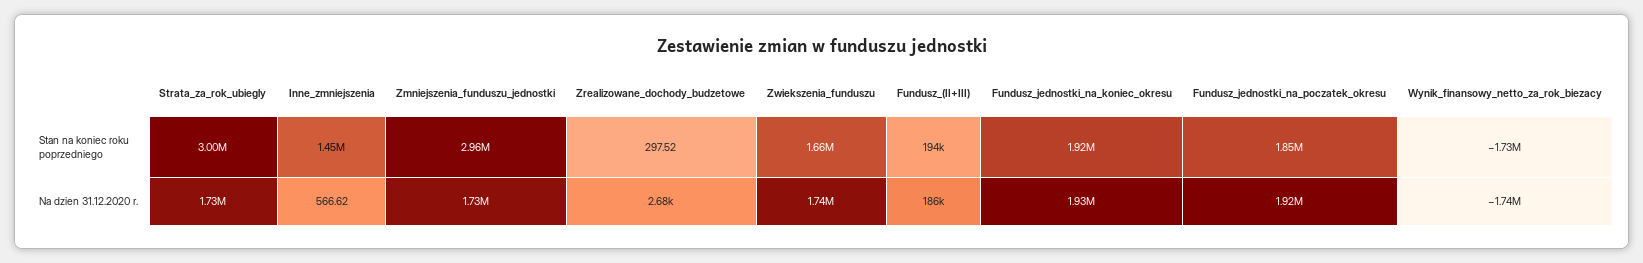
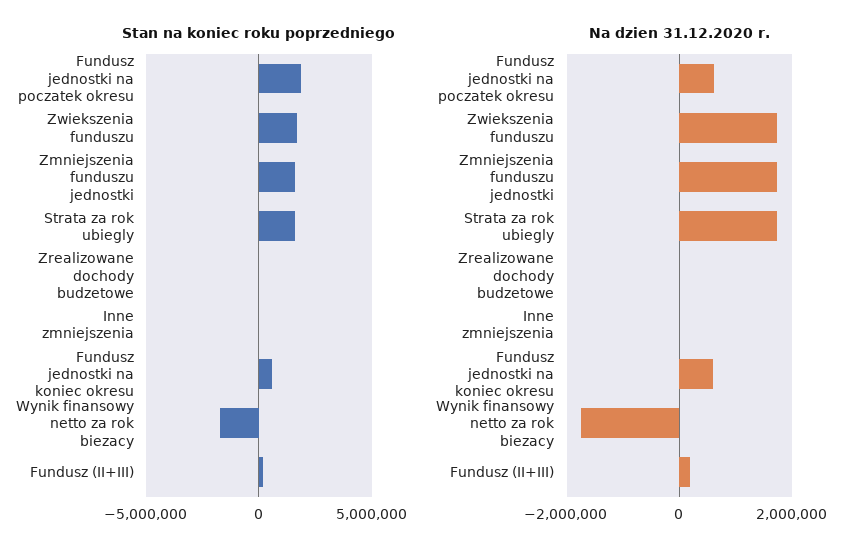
Stan na koniec roku poprzedniego, Strata_za_rok_ubiegly: 3000000 -> 1500000
Stan na koniec roku poprzedniego, Inne_zmniejszenia: 1450000 -> 0
Stan na koniec roku poprzedniego, Zmniejszenia_funduszu_jednostki: 2960000 -> 1500000
Stan na koniec roku poprzedniego, Fundusz_jednostki_na_koniec_okresu: 1920000 -> 500000
Na dzien 31.12.2020 r., Fundusz_jednostki_na_koniec_okresu: 1930000 -> 600000
Na dzien 31.12.2020 r., Fundusz_jednostki_na_poczatek_okresu: 1920000 -> 600000

